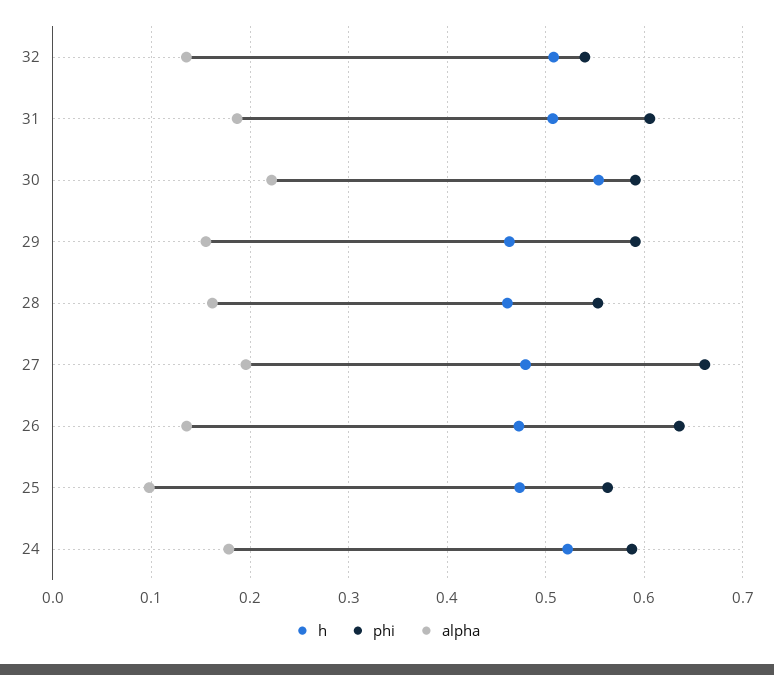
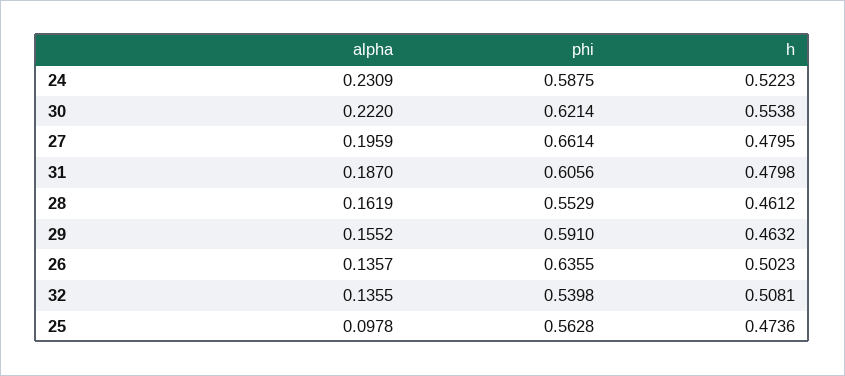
h, 31: 0.51 -> 0.4798
phi, 30: 0.59 -> 0.6214
h, 26: 0.47 -> 0.5023
alpha, 24: 0.18 -> 0.2309

